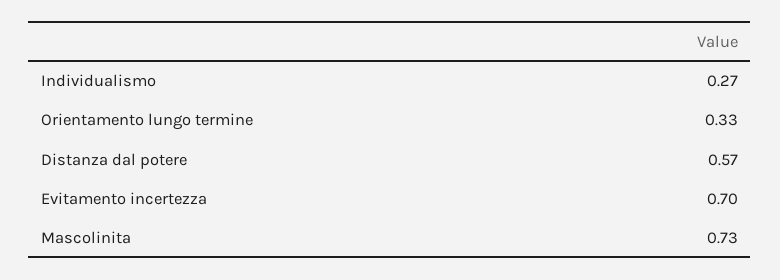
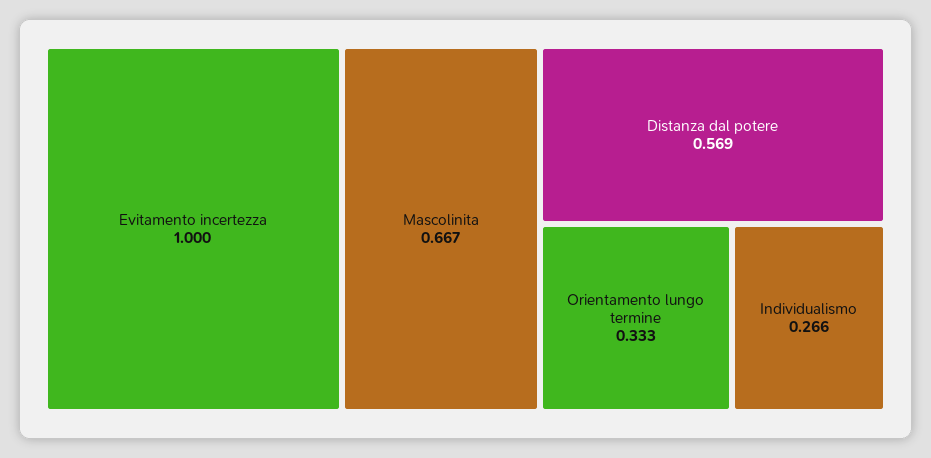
Evitamento incertezza: 0.7 -> 1
Mascolinita: 0.73 -> 0.667

